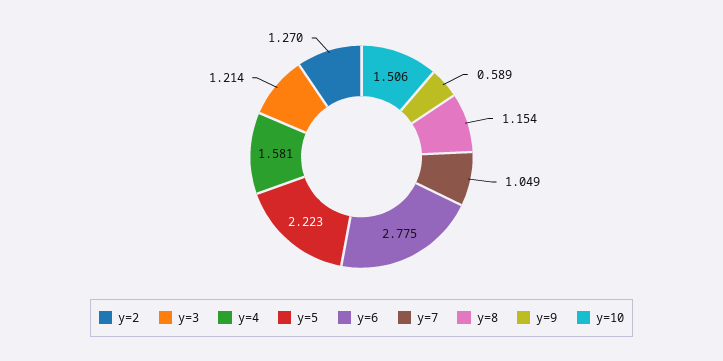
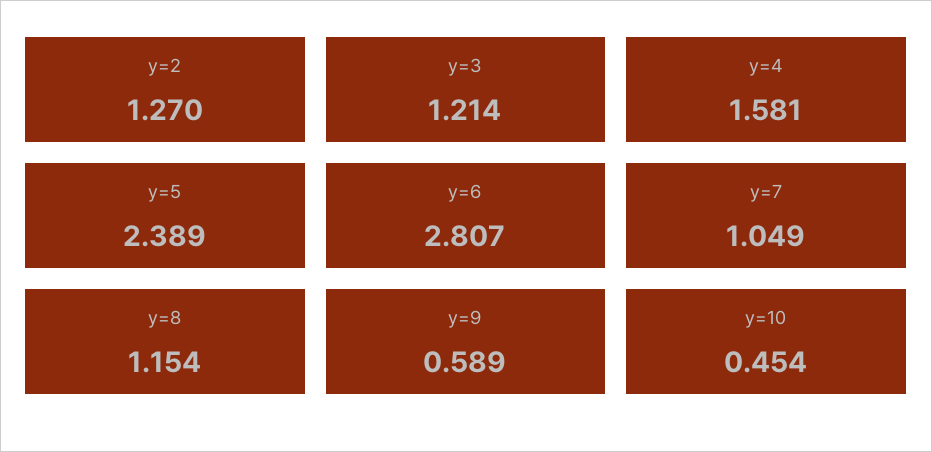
y=5: 2.223 -> 2.389
y=6: 2.775 -> 2.807
y=10: 1.506 -> 0.454

